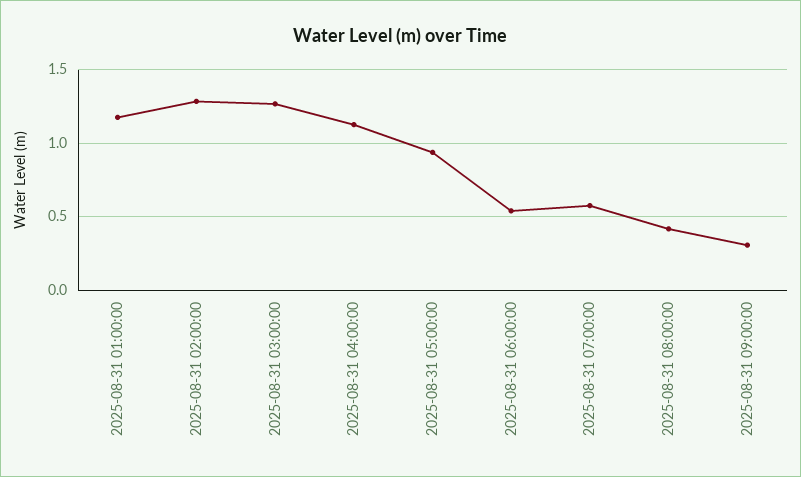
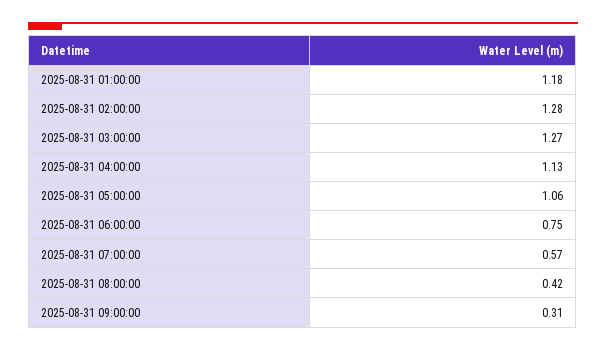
2025-08-31 05:00:00: 0.95 -> 1.06
2025-08-31 06:00:00: 0.55 -> 0.75

